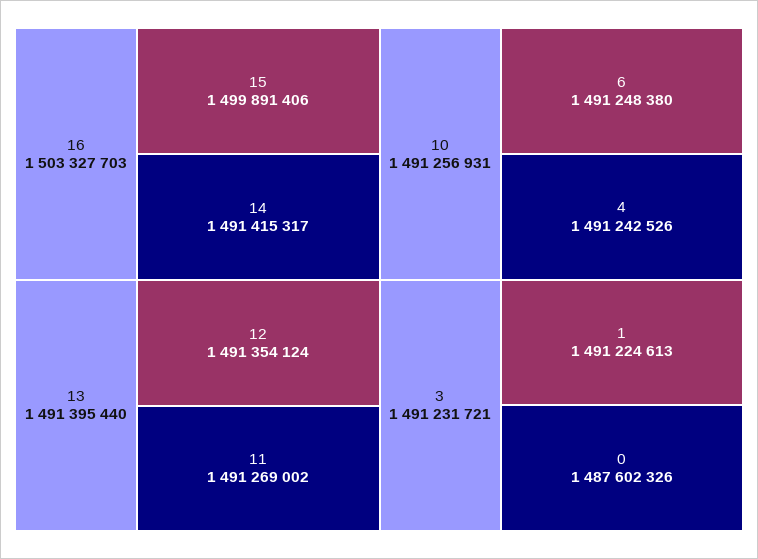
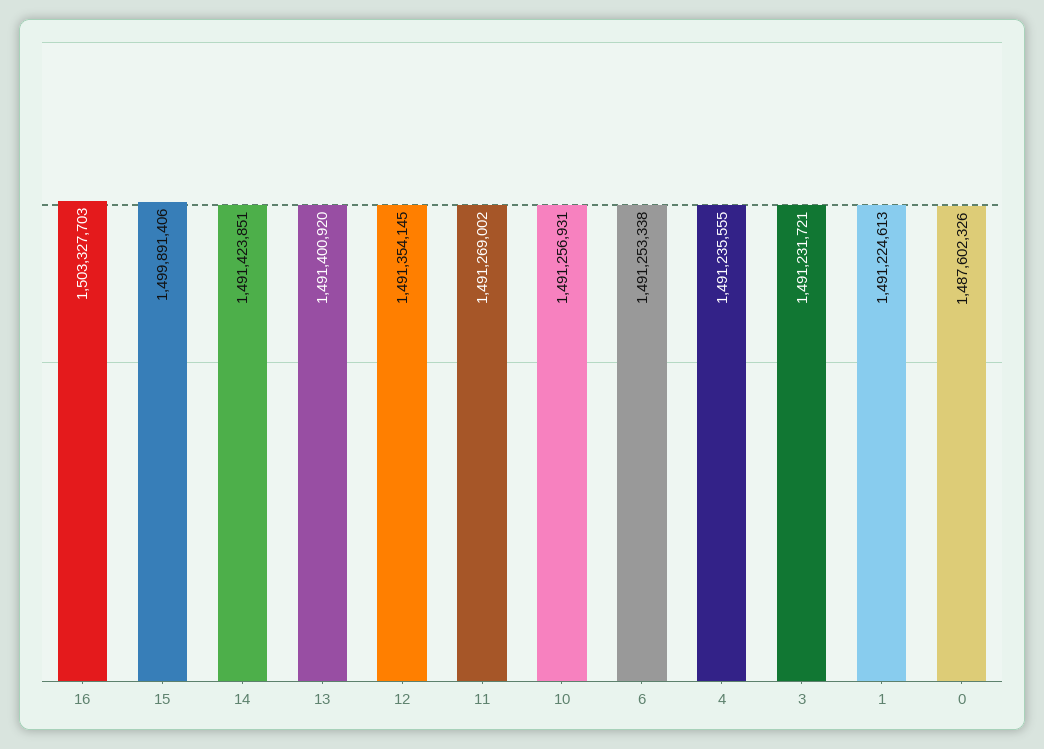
14: 1491415317 -> 1491423851
13: 1491395440 -> 1491400920
12: 1491354124 -> 1491354145
6: 1491248380 -> 1491253338
4: 1491242526 -> 1491235555

